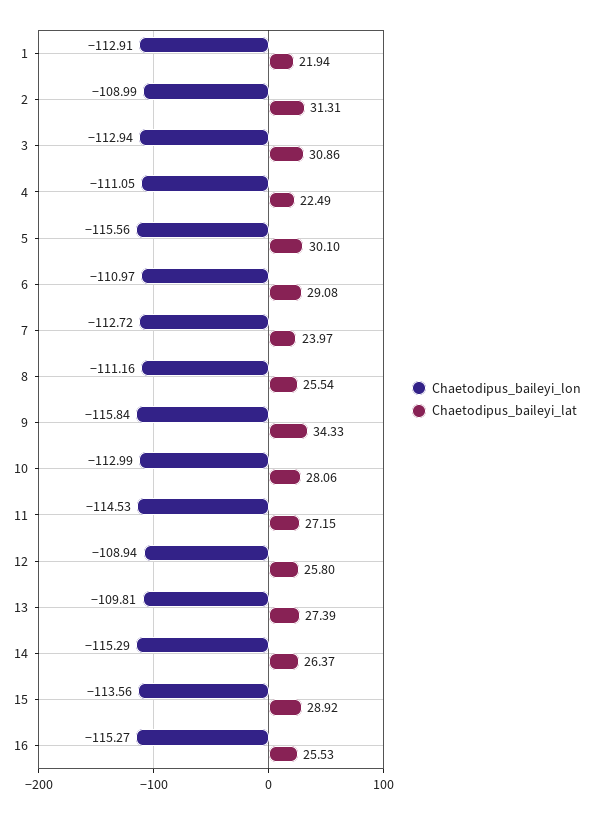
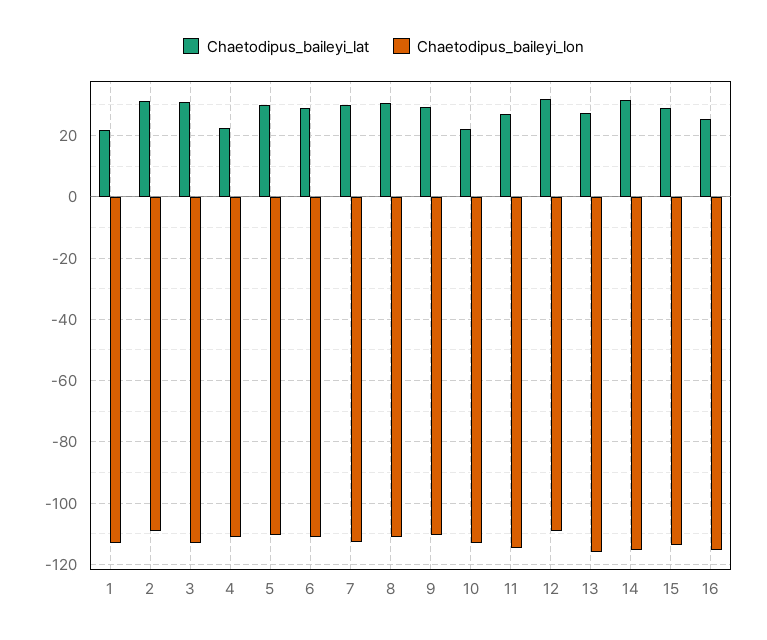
Chaetodipus_baileyi_lon, 5: -115.56 -> -110
Chaetodipus_baileyi_lat, 7: 23.97 -> 30
Chaetodipus_baileyi_lat, 8: 25.54 -> 30
Chaetodipus_baileyi_lon, 9: -115.84 -> -110
Chaetodipus_baileyi_lat, 9: 34.33 -> 30
Chaetodipus_baileyi_lat, 10: 28.06 -> 22
Chaetodipus_baileyi_lat, 12: 25.8 -> 32
Chaetodipus_baileyi_lon, 13: -109.81 -> -116
Chaetodipus_baileyi_lat, 14: 26.37 -> 32

